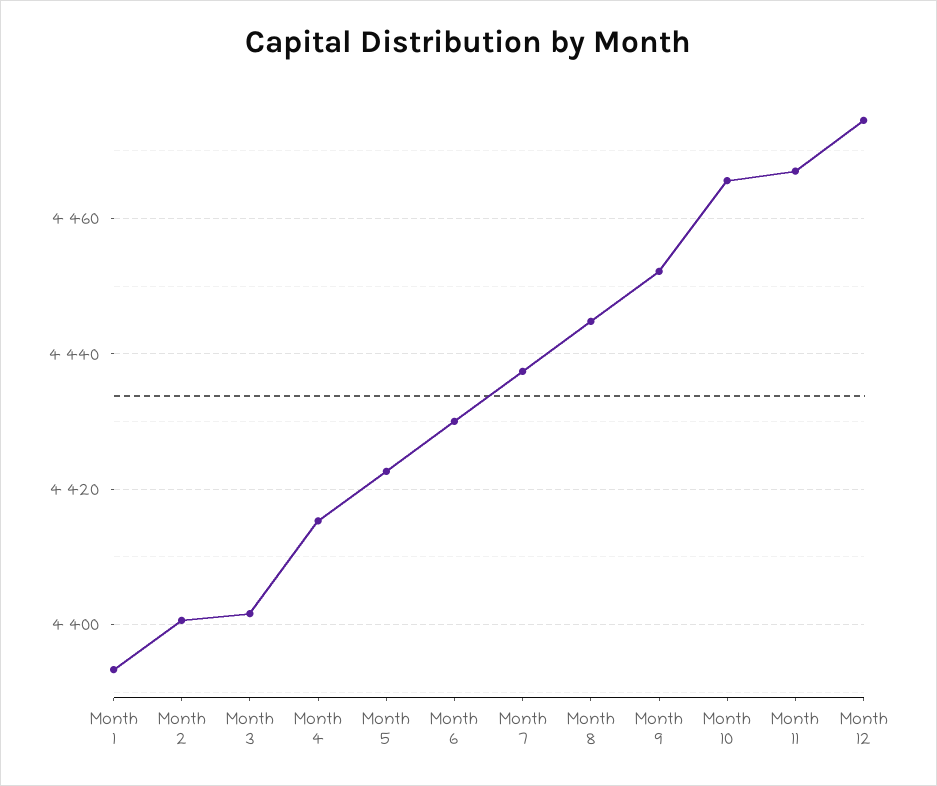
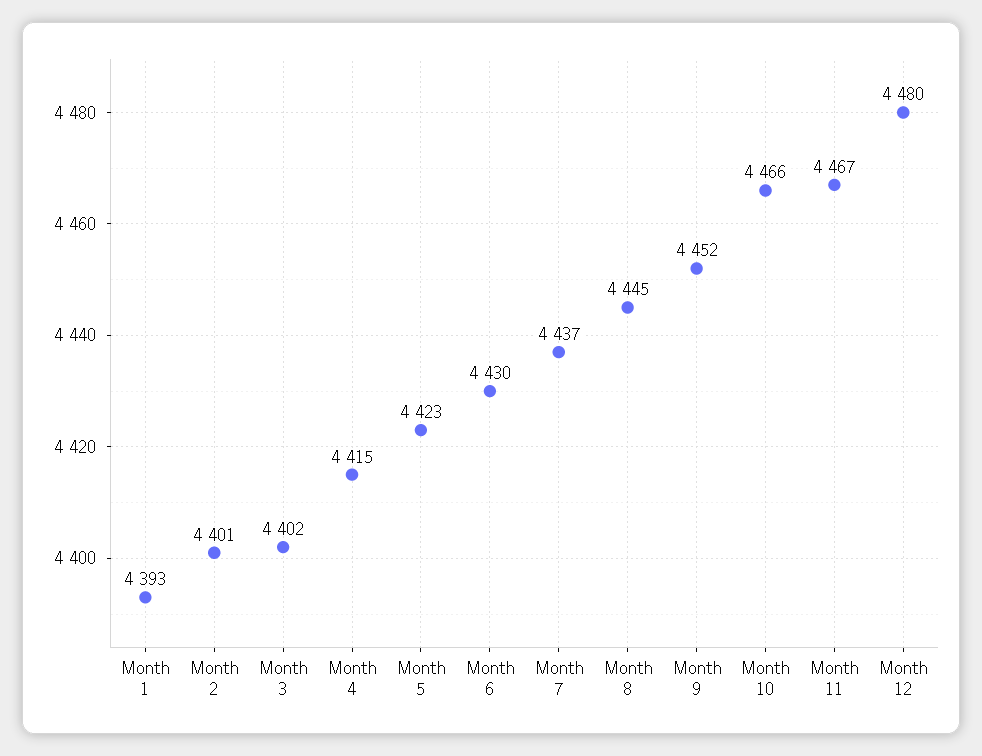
Month 12: 4474 -> 4480

